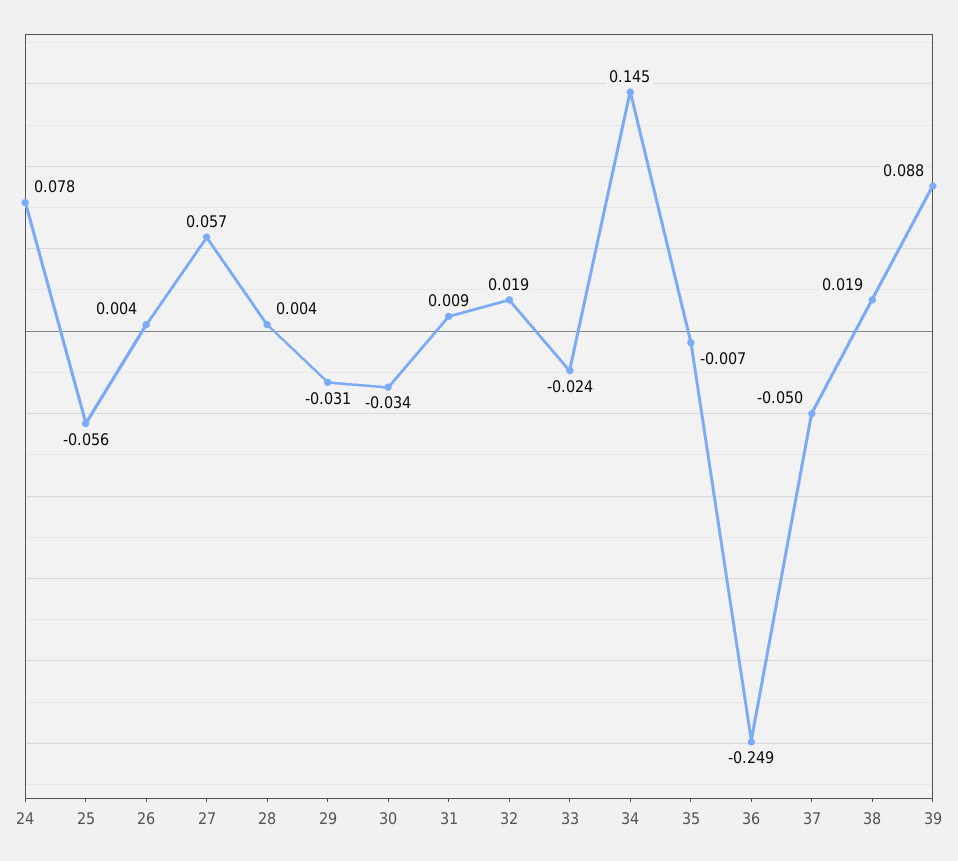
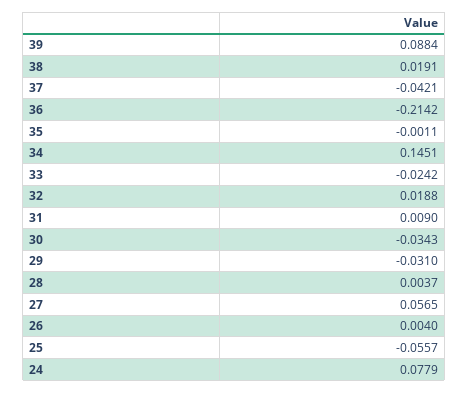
35: -0.007 -> -0.0011
36: -0.249 -> -0.2142
37: -0.05 -> -0.0421

